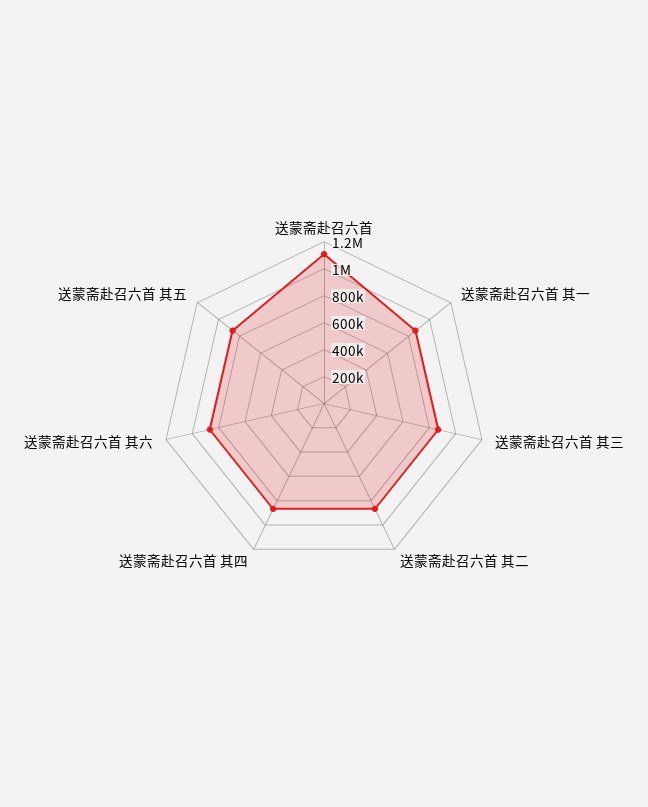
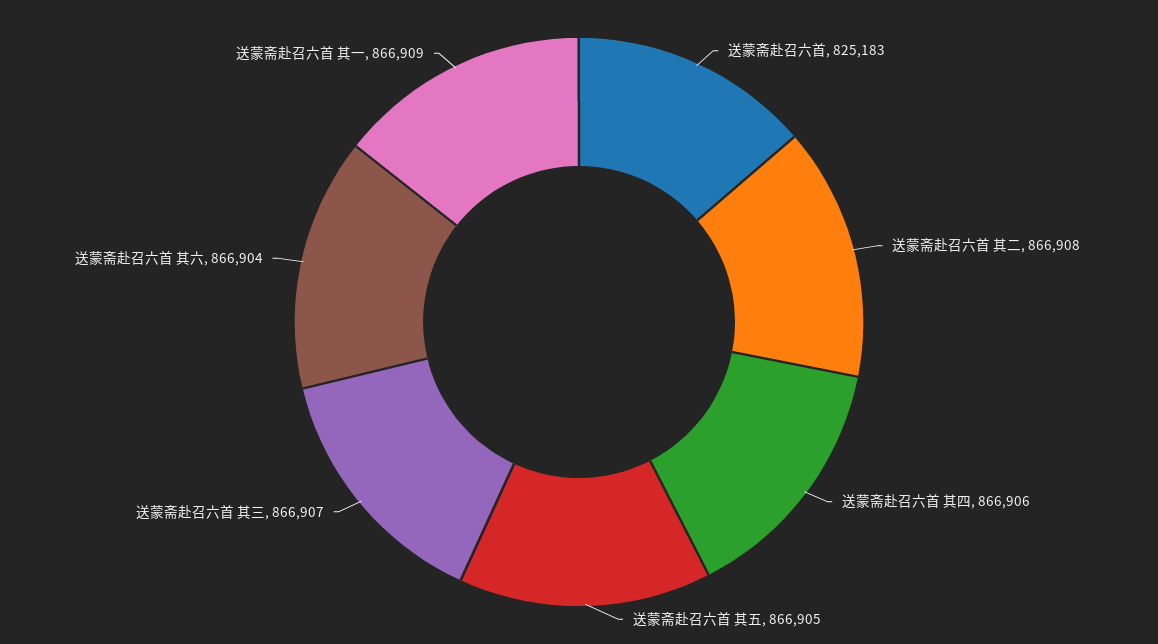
送蒙斋赴召六首: 1100000 -> 825183

